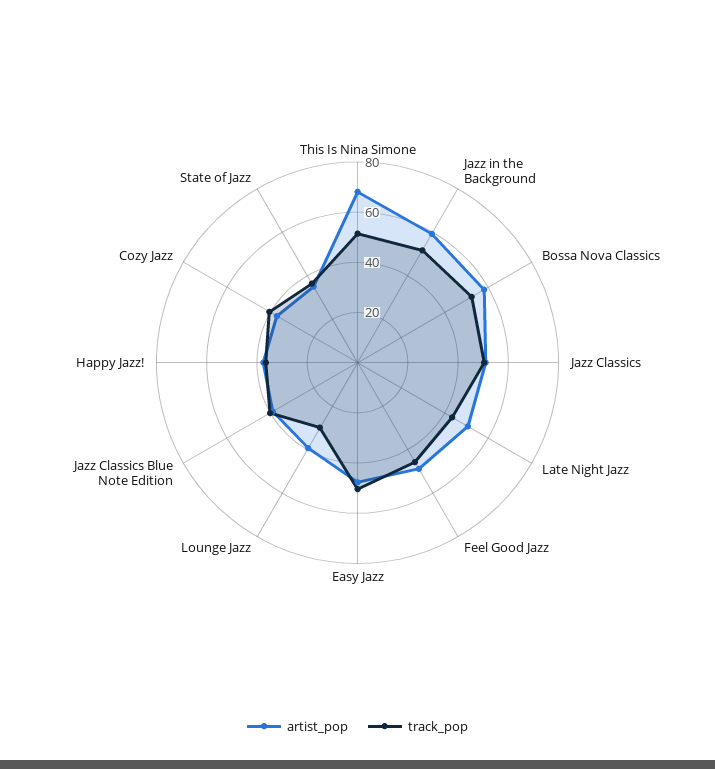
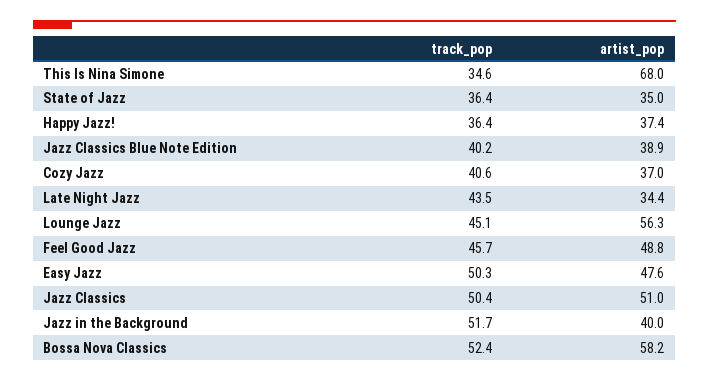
track_pop, This Is Nina Simone: 50 -> 34.6
artist_pop, Jazz in the Background: 60 -> 40
artist_pop, Late Night Jazz: 50 -> 34.4
artist_pop, Lounge Jazz: 40 -> 56.3
track_pop, Lounge Jazz: 30 -> 45.1

